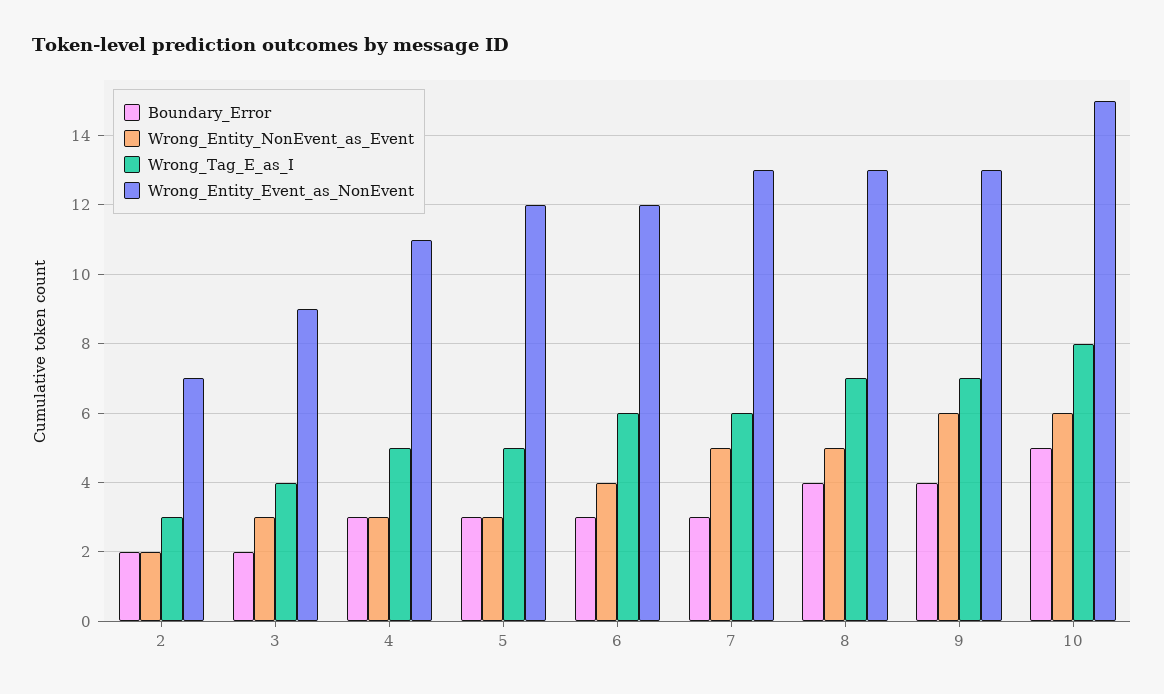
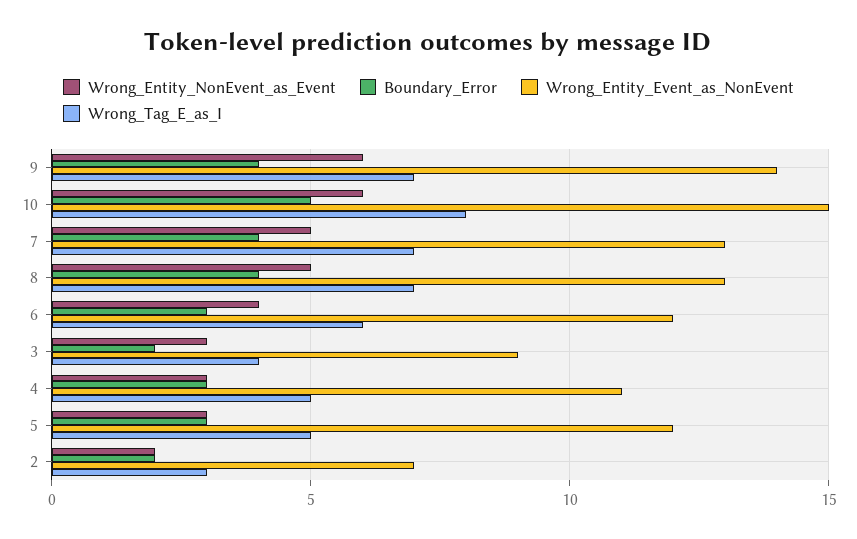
Boundary_Error, 7: 3 -> 4
Wrong_Tag_E_as_I, 7: 6 -> 7
Wrong_Entity_Event_as_NonEvent, 9: 13 -> 14

